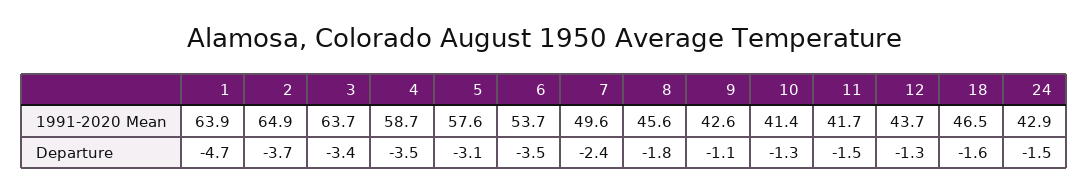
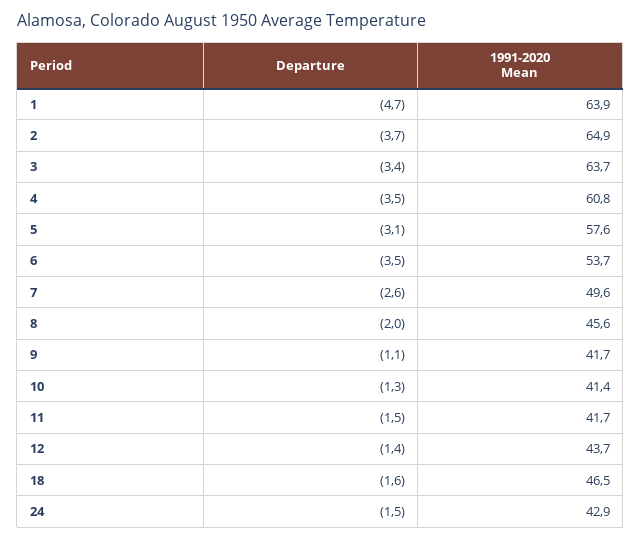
4, 1991-2020 Mean: 58.7 -> 60.8
9, 1991-2020 Mean: 42.6 -> 41.7
7, Departure: -2.4 -> -2.6
8, Departure: -1.8 -> -2
12, Departure: -1.3 -> -1.4

